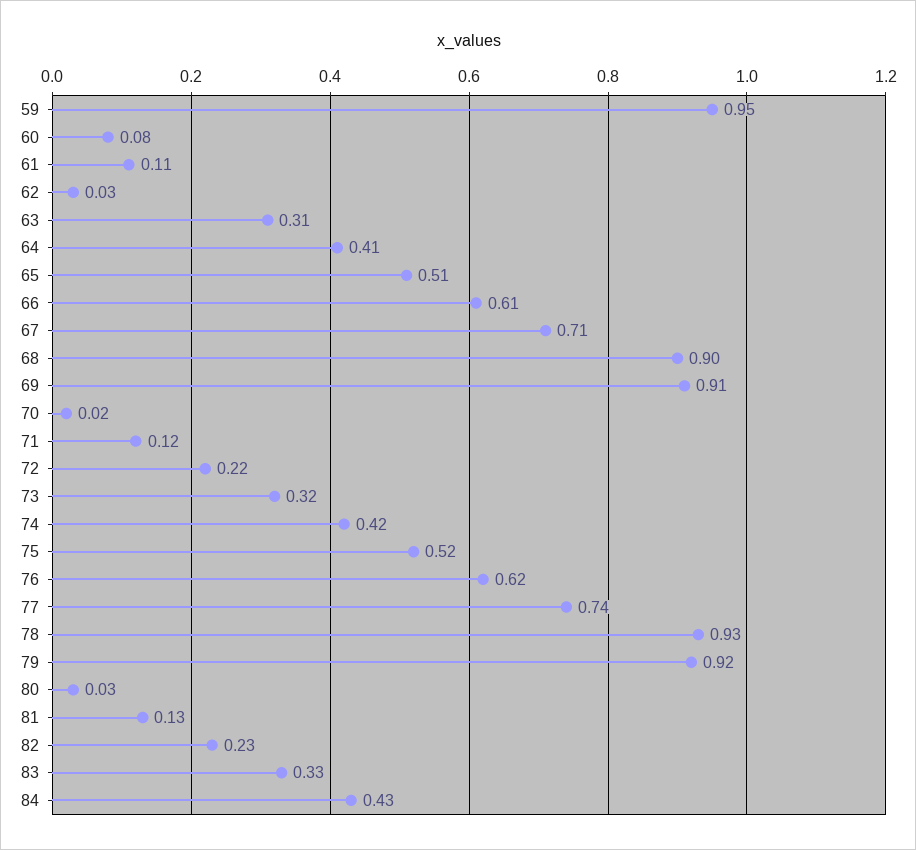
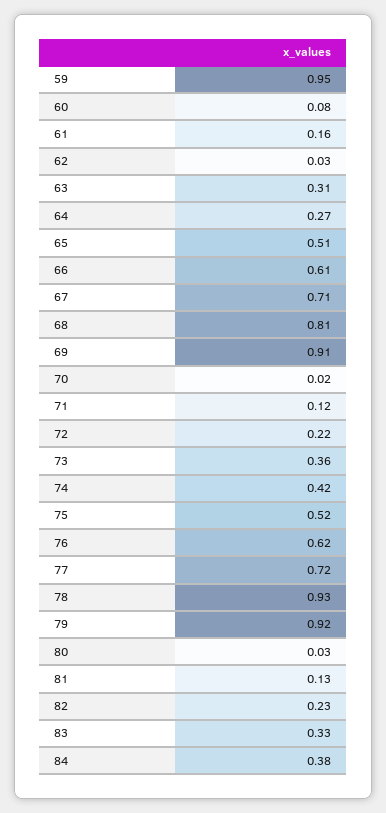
61: 0.11 -> 0.16
64: 0.41 -> 0.27
68: 0.9 -> 0.81
73: 0.32 -> 0.36
77: 0.74 -> 0.72
84: 0.43 -> 0.38

